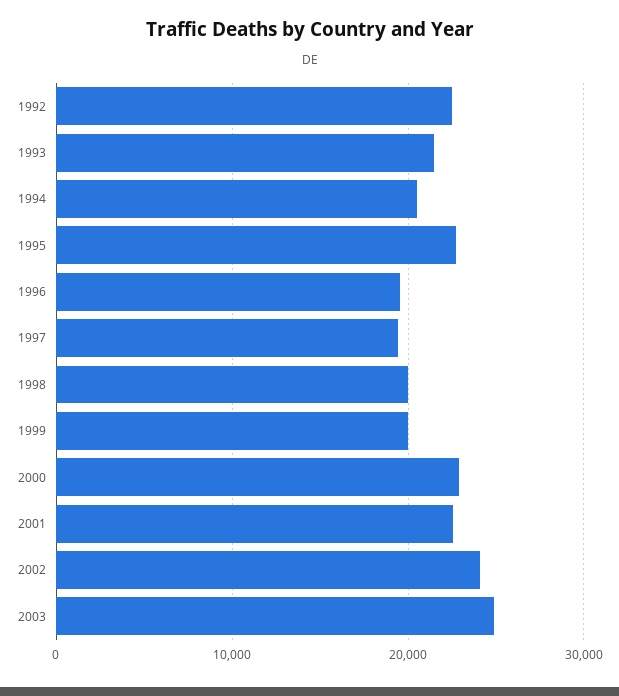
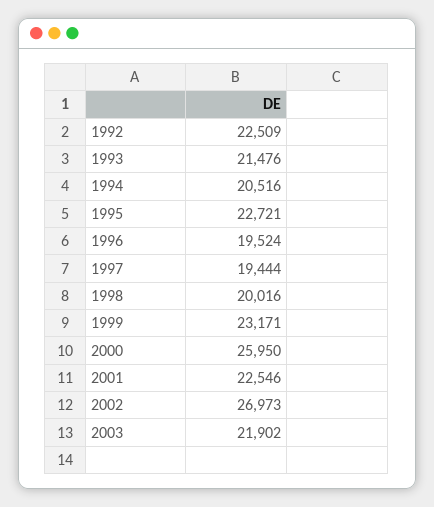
1999: 20000 -> 23171
2000: 23000 -> 25950
2002: 24000 -> 26973
2003: 25000 -> 21902

